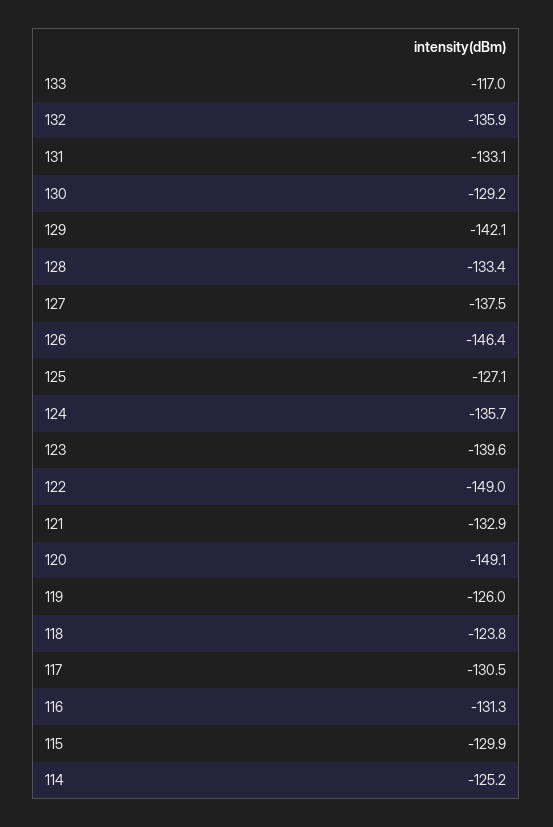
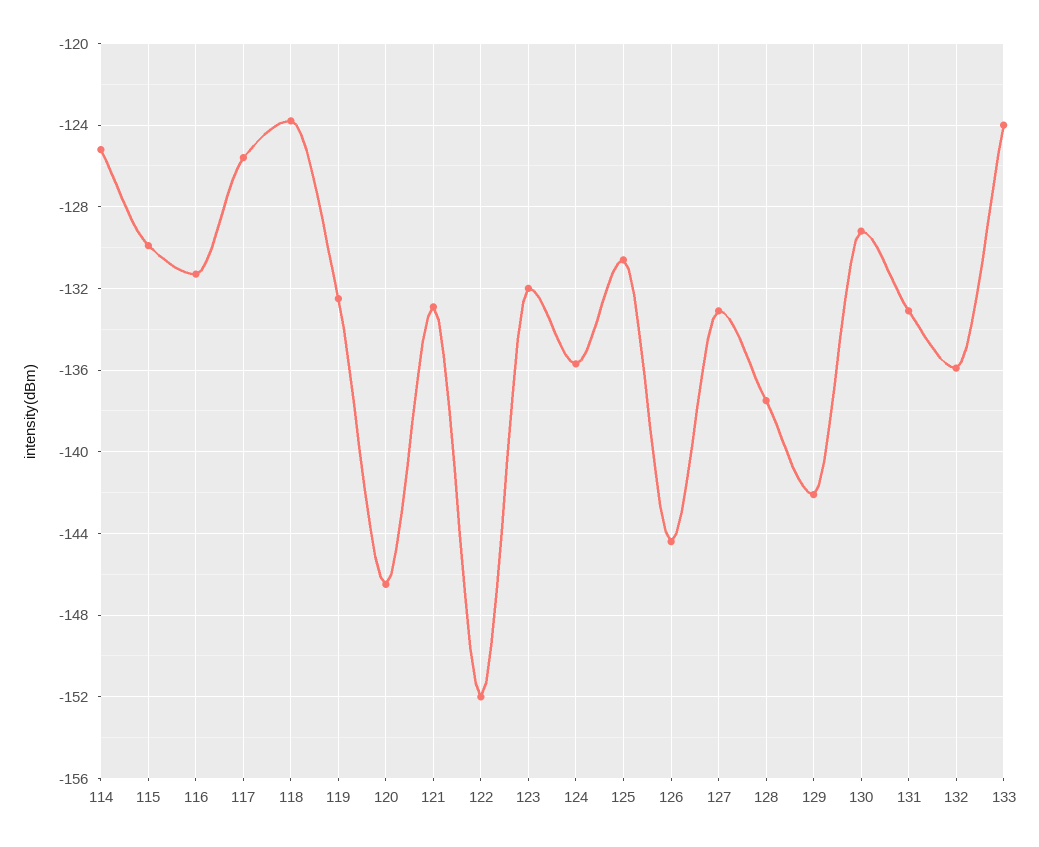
133: -117 -> -124
128: -133.4 -> -137.5
127: -137.5 -> -133
126: -146.4 -> -144.5
125: -127.1 -> -130.5
123: -139.6 -> -132
122: -149 -> -152
120: -149.1 -> -146.5
119: -126 -> -132.5
117: -130.5 -> -125.5

